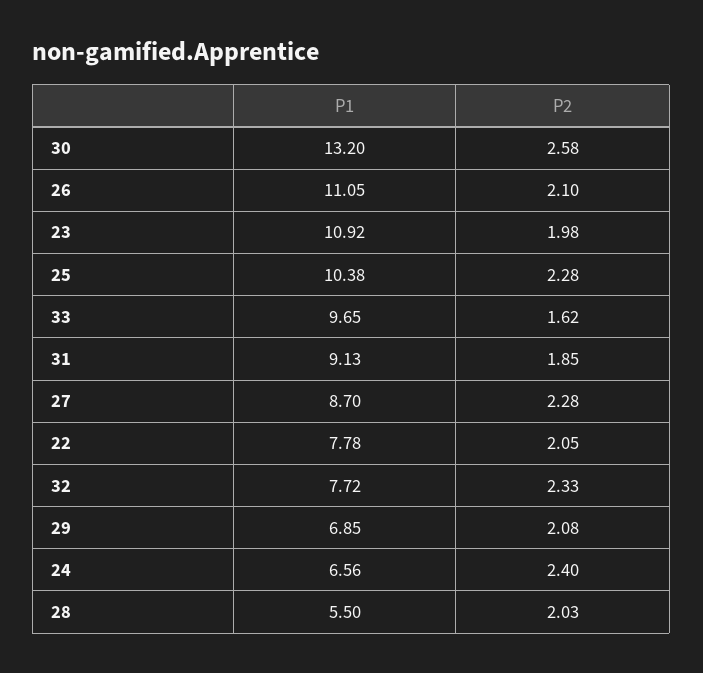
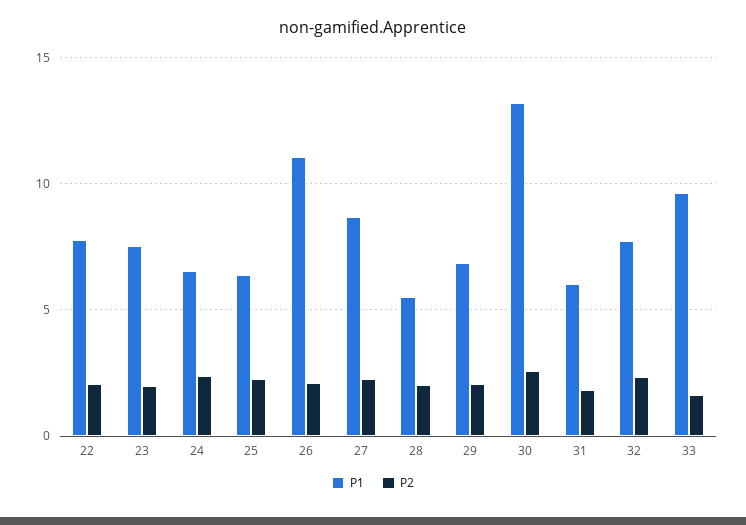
P1, 23: 10.92 -> 7.5
P1, 25: 10.38 -> 6.5
P1, 31: 9.13 -> 6

